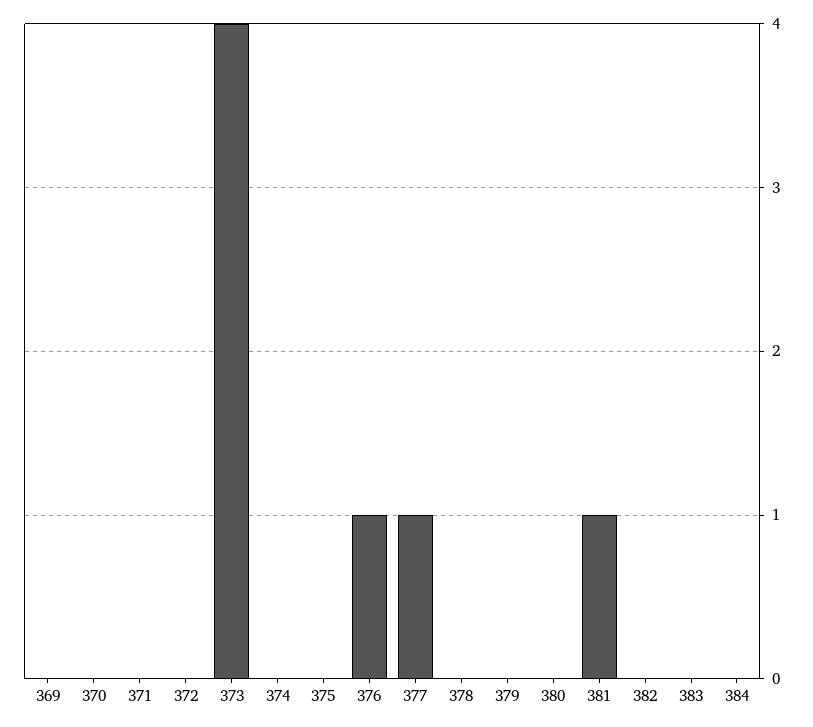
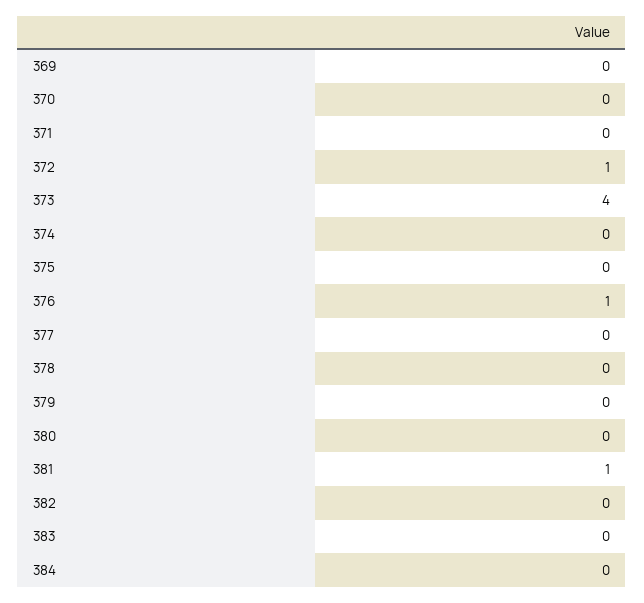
372: 0 -> 1
377: 1 -> 0

